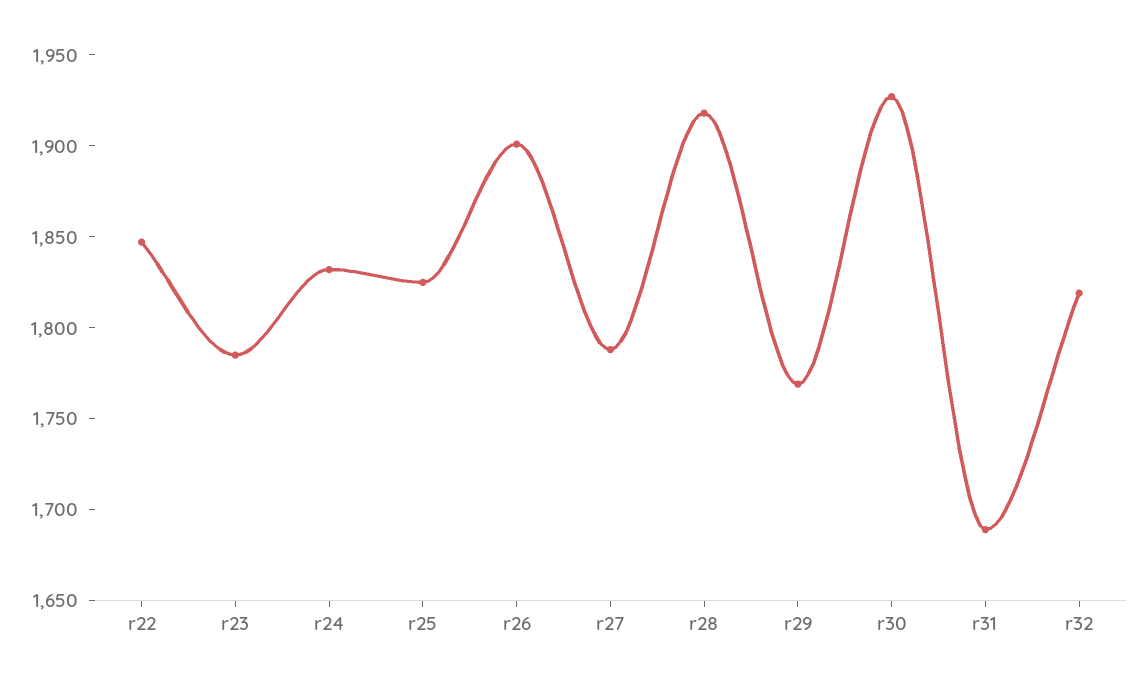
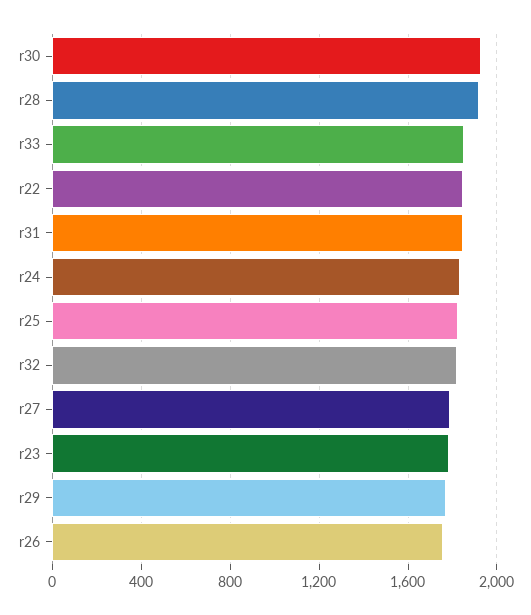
r26: 1900 -> 1750
r31: 1690 -> 1850
r33: none -> 1850

